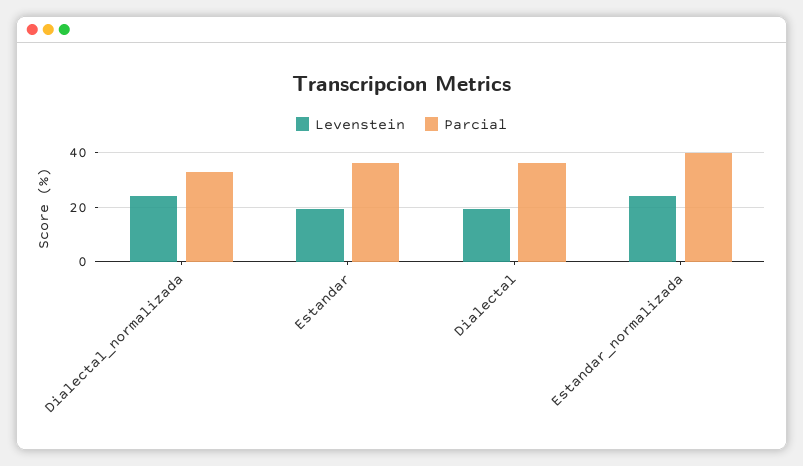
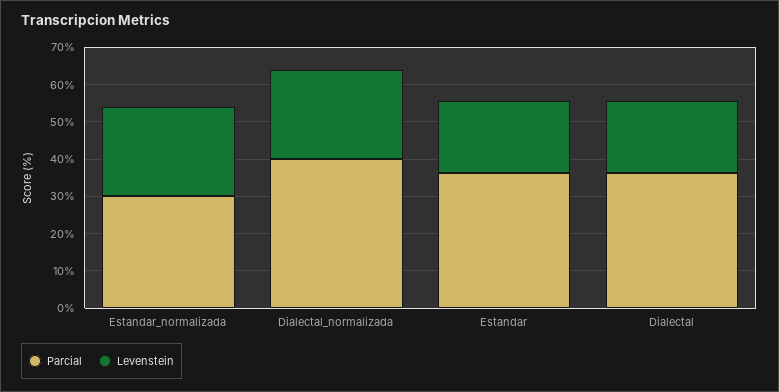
Parcial, Dialectal_normalizada: 32.5 -> 40
Parcial, Estandar_normalizada: 40 -> 30

